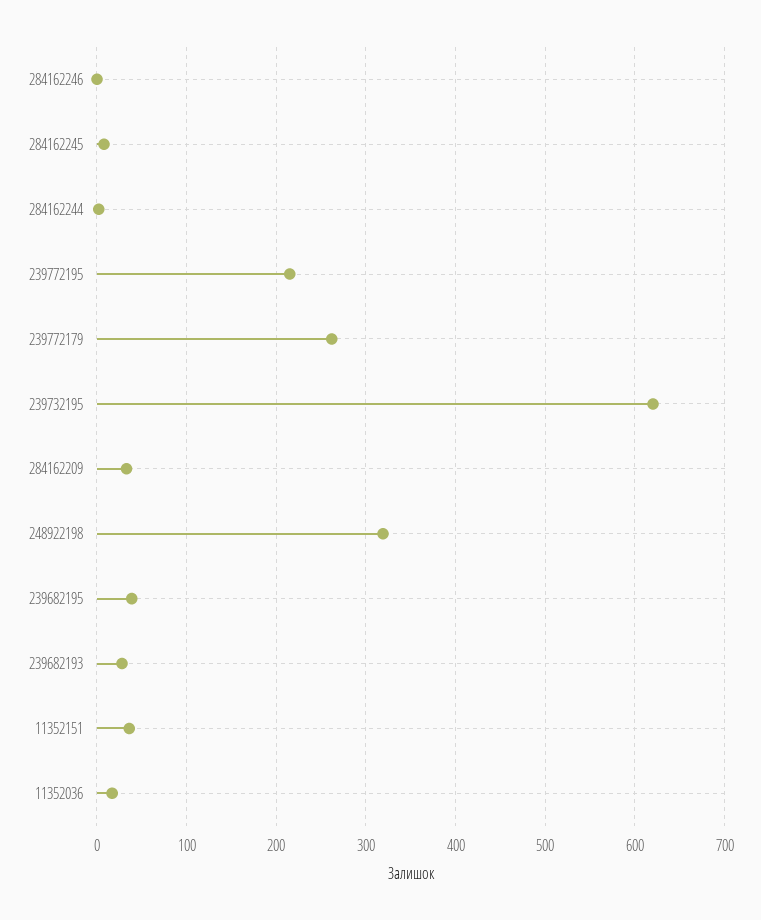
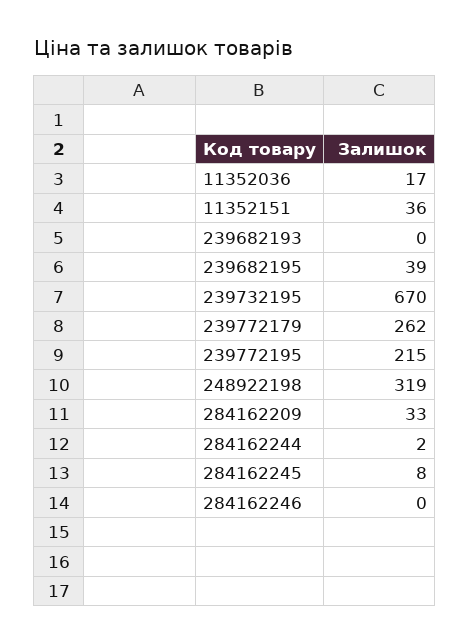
239732195: 620 -> 670
239682193: 30 -> 0

